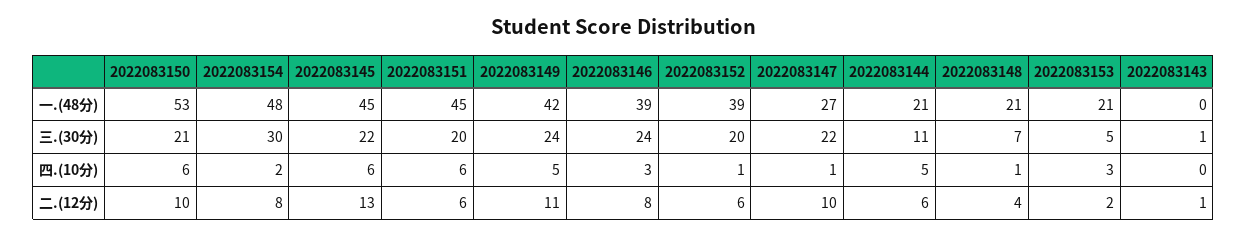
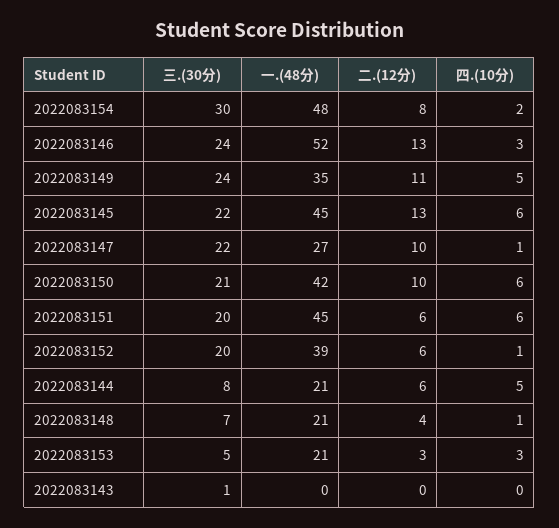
2022083150, 一.(48分): 53 -> 42
2022083149, 一.(48分): 42 -> 35
2022083146, 一.(48分): 39 -> 52
2022083144, 三.(30分): 11 -> 8
2022083146, 二.(12分): 8 -> 13
2022083153, 二.(12分): 2 -> 3
2022083143, 二.(12分): 1 -> 0

